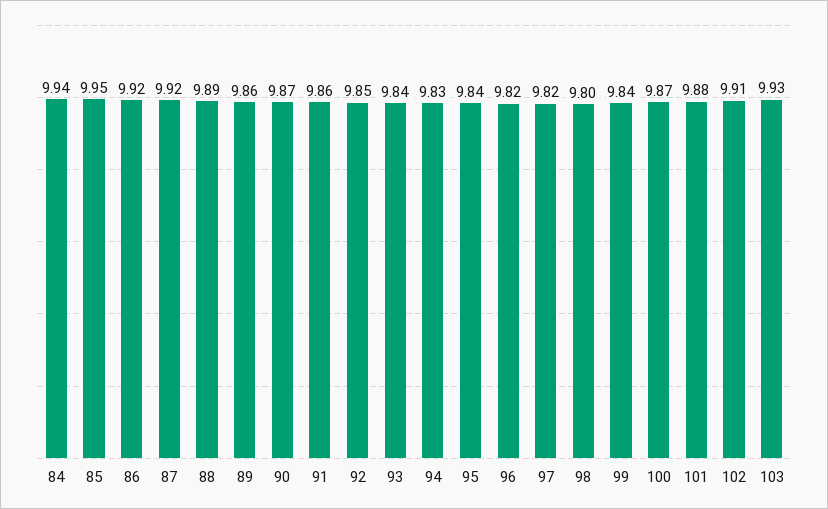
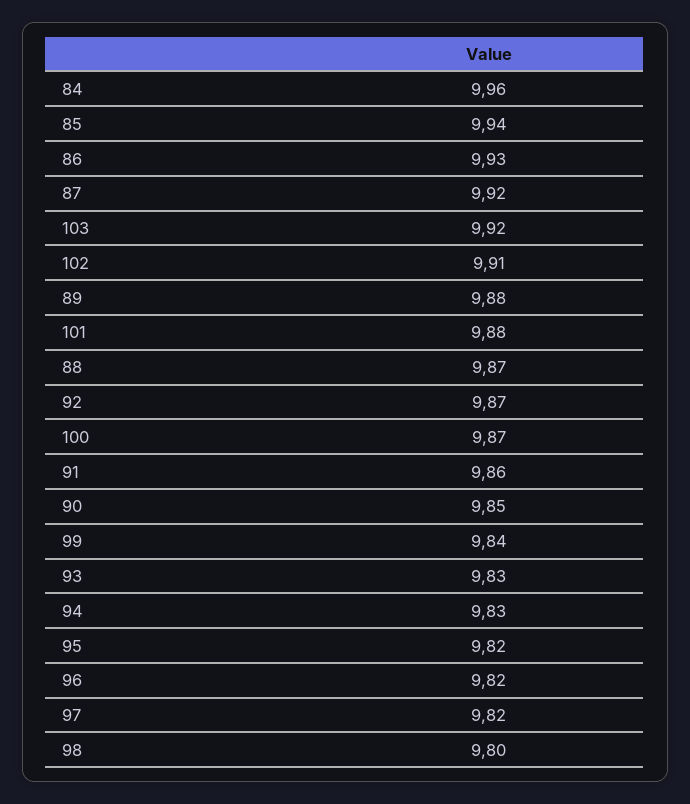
84: 9.94 -> 9.96
85: 9.95 -> 9.94
86: 9.92 -> 9.93
88: 9.89 -> 9.87
89: 9.86 -> 9.88
90: 9.87 -> 9.85
92: 9.85 -> 9.87
93: 9.84 -> 9.83
95: 9.84 -> 9.82
103: 9.93 -> 9.92

